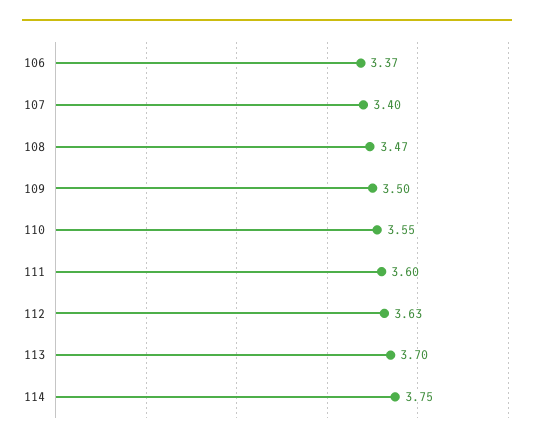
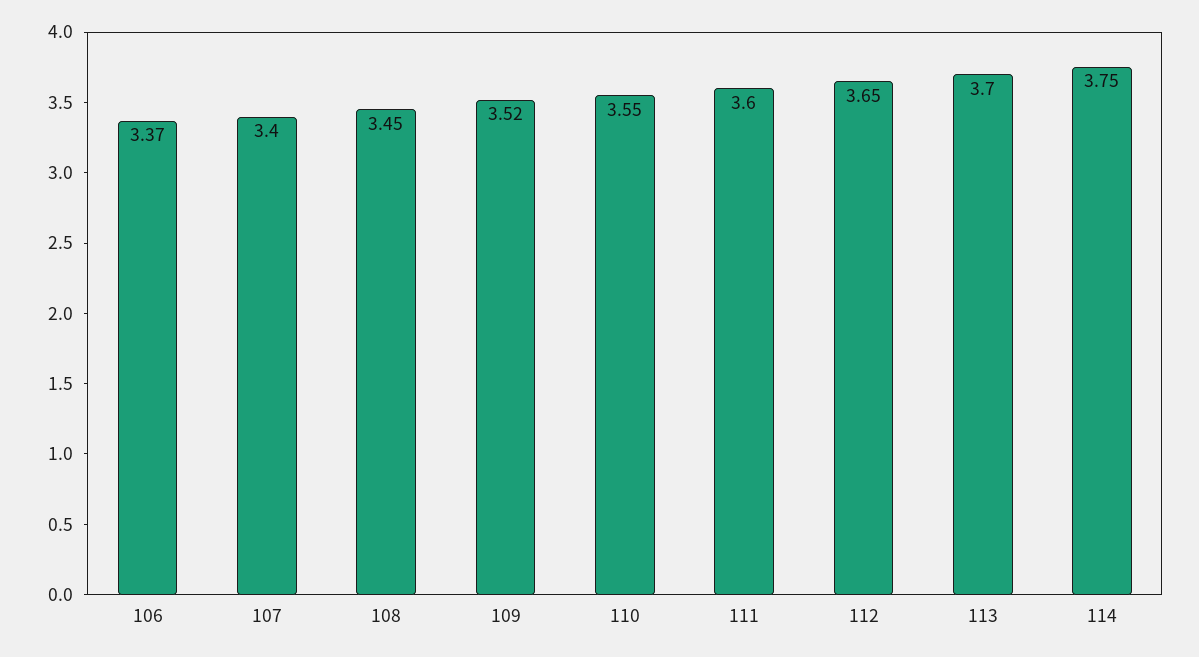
108: 3.47 -> 3.45
109: 3.5 -> 3.52
112: 3.63 -> 3.65

